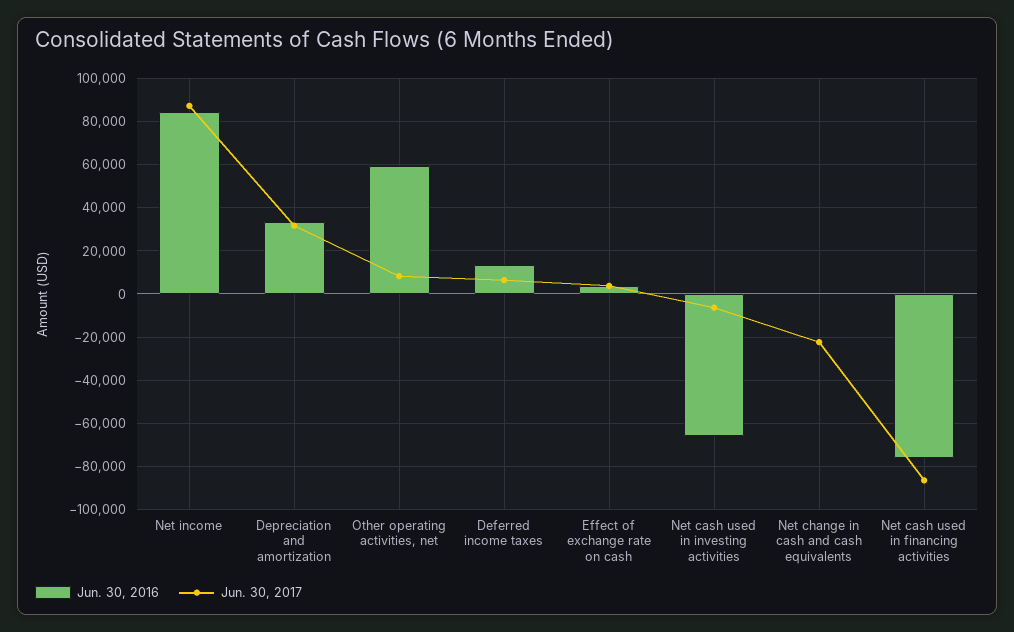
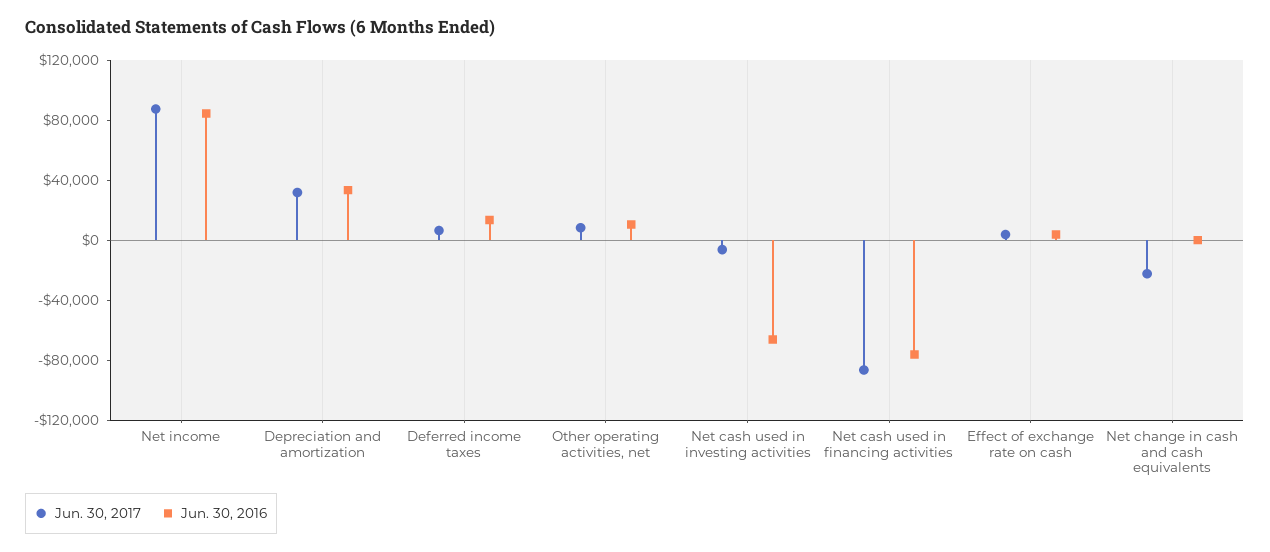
Jun. 30, 2016, Other operating activities, net: 60000 -> 10000

